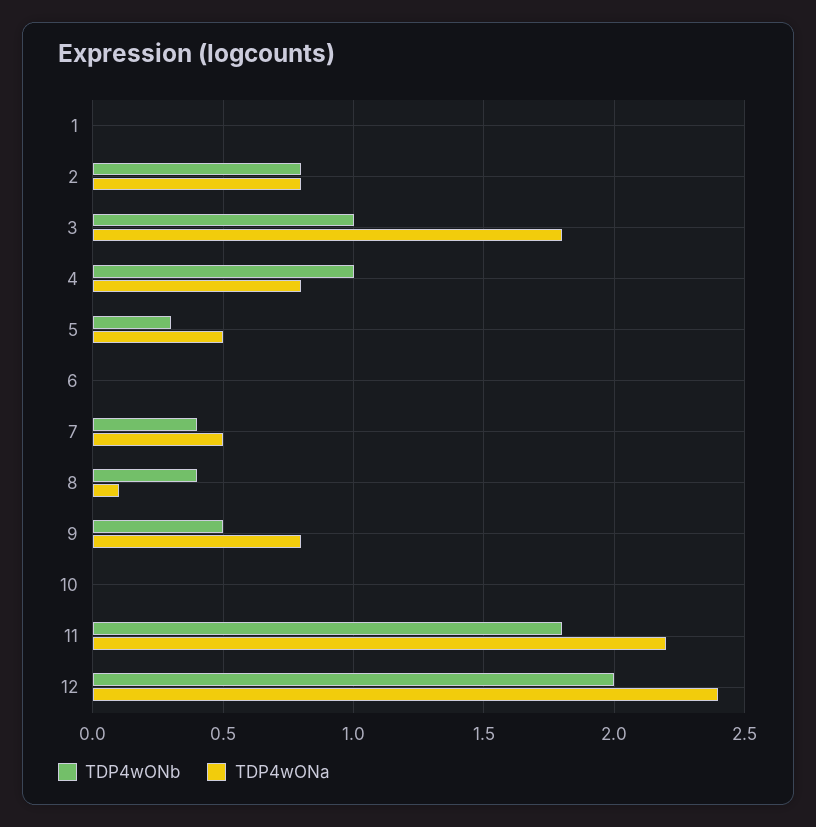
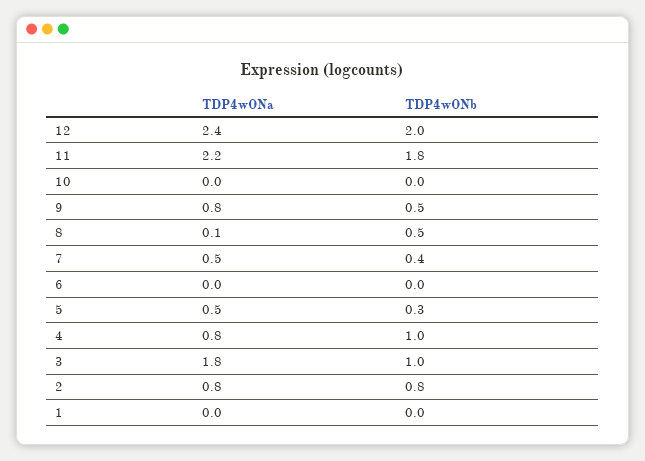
TDP4wONb, 8: 0.4 -> 0.5

